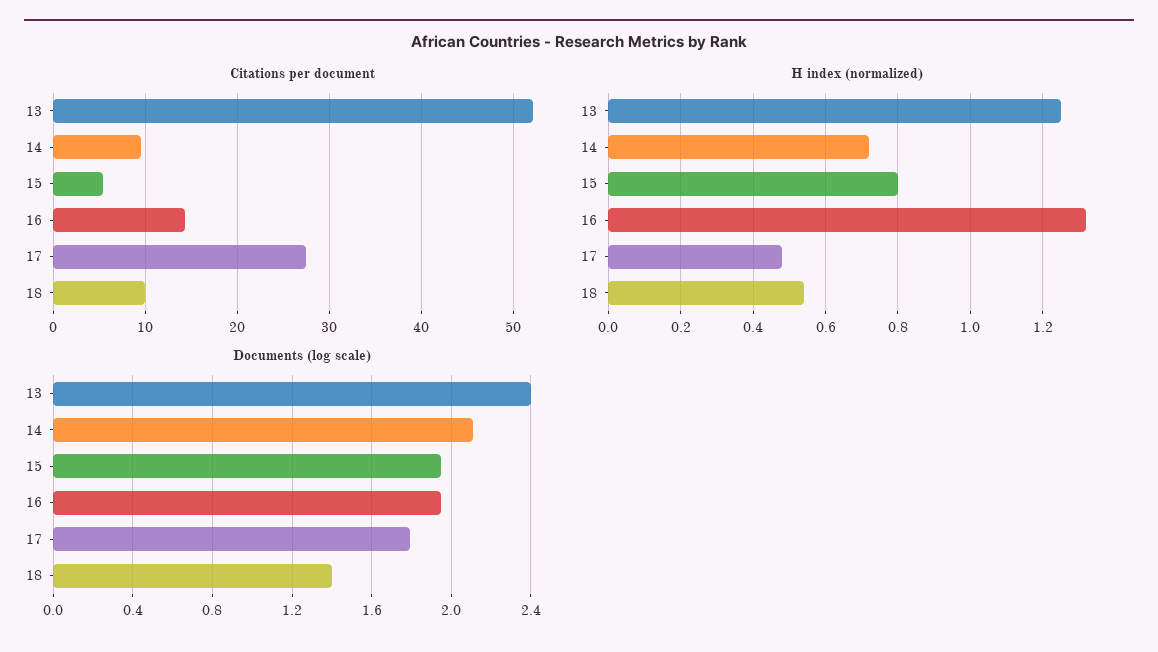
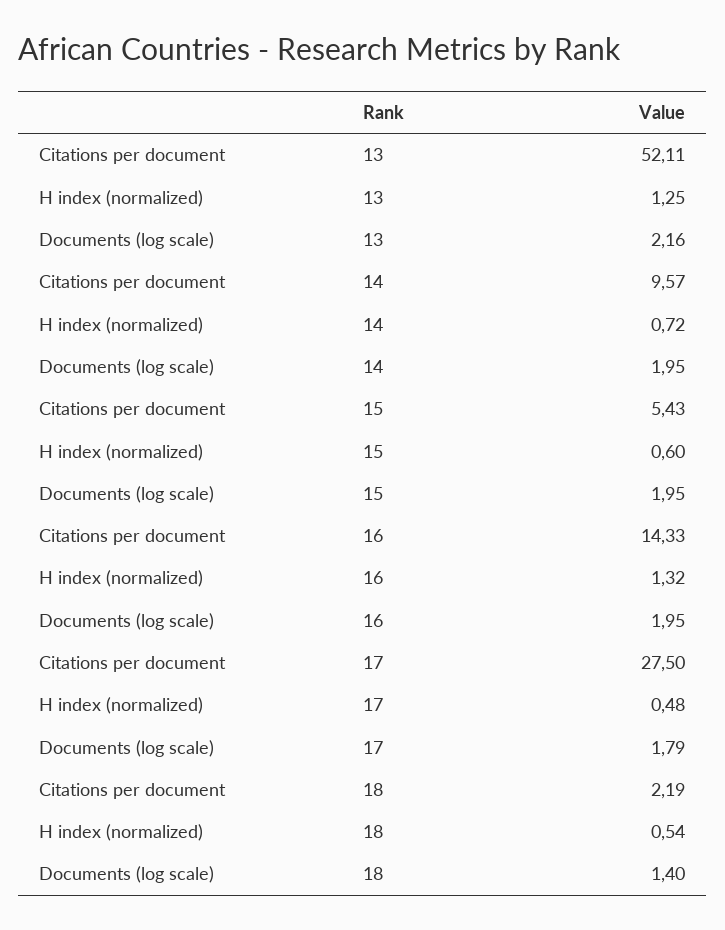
Citations per document, 18: 10 -> 2.19
H index (normalized), 15: 0.8 -> 0.6
Documents (log scale), 13: 2.4 -> 2.16
Documents (log scale), 14: 2.1 -> 1.95

